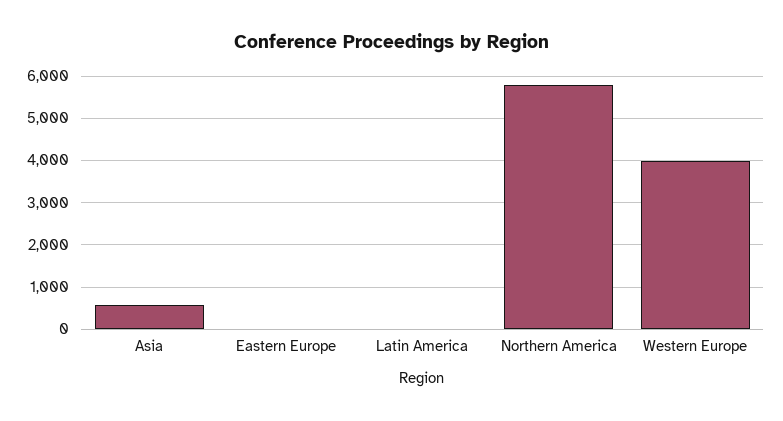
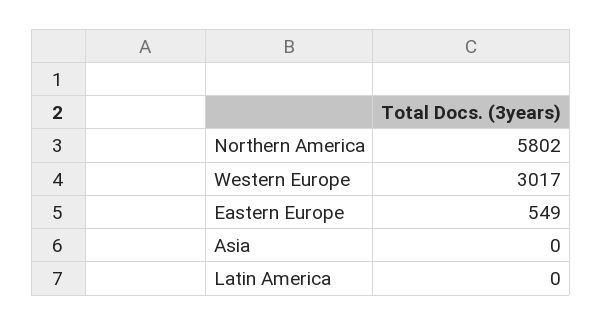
Asia: 600 -> 0
Eastern Europe: 0 -> 549
Western Europe: 4000 -> 3017

